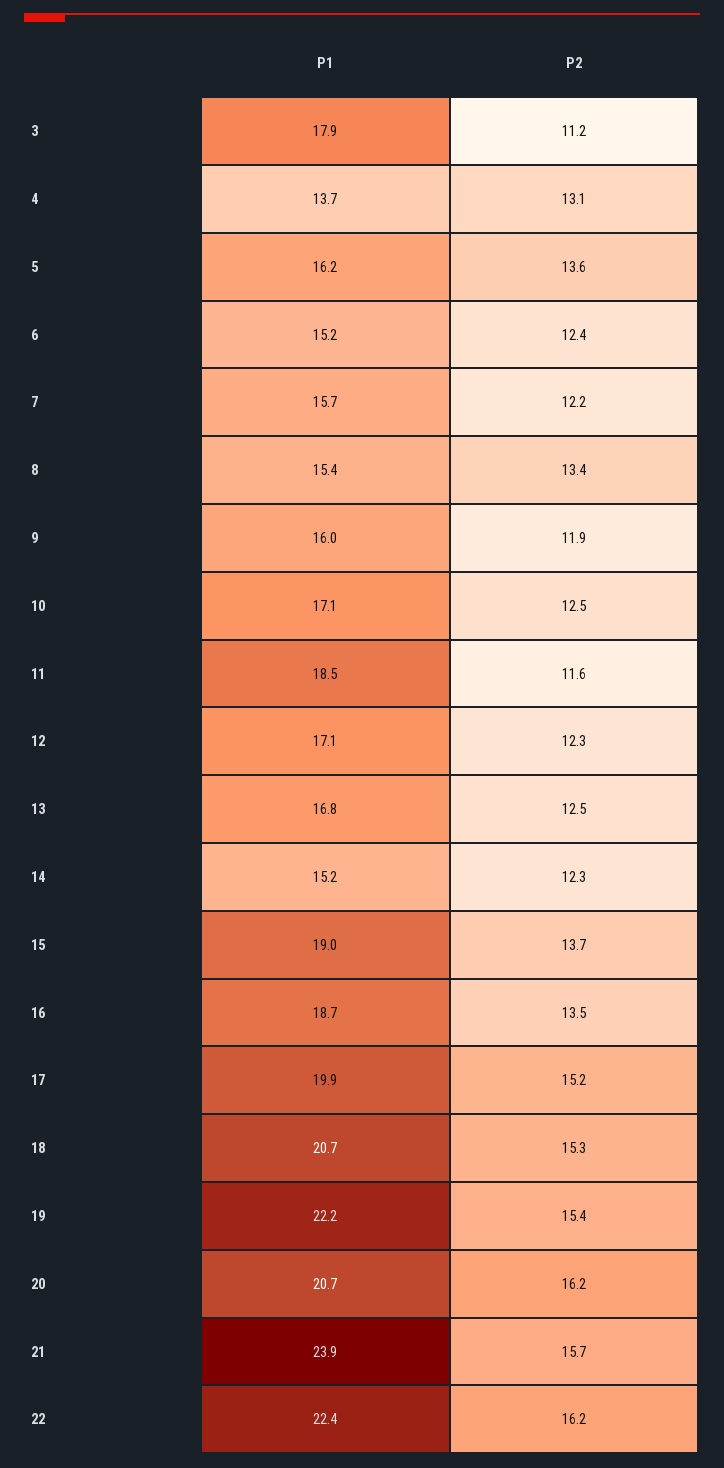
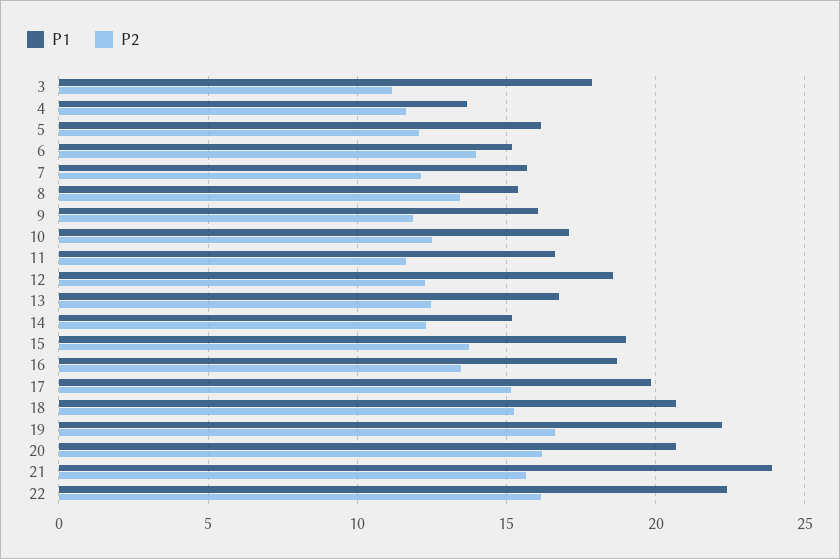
P2, 4: 13.1 -> 11.5
P2, 5: 13.6 -> 12
P2, 6: 12.4 -> 14
P1, 11: 18.5 -> 16.5
P1, 12: 17.1 -> 18.5
P2, 19: 15.4 -> 16.5

